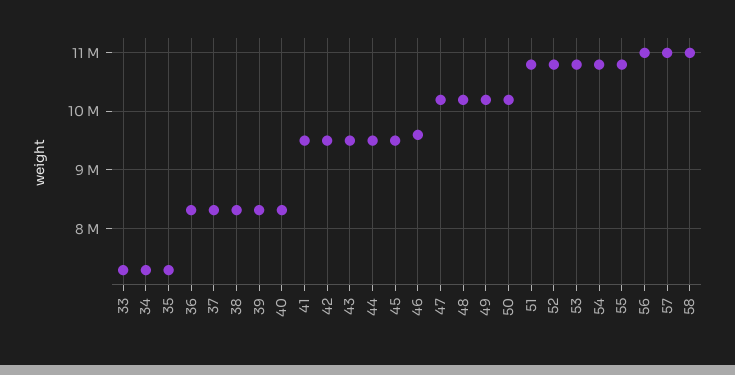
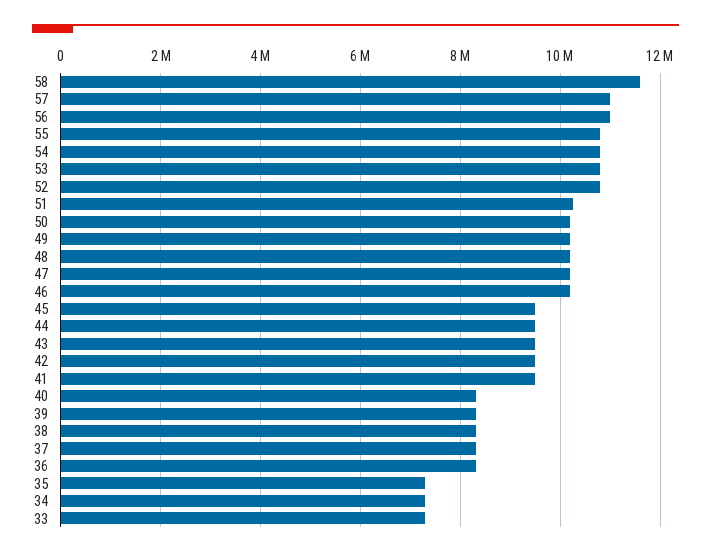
46: 9600000 -> 10200000
51: 10800000 -> 10200000
58: 11000000 -> 11600000

